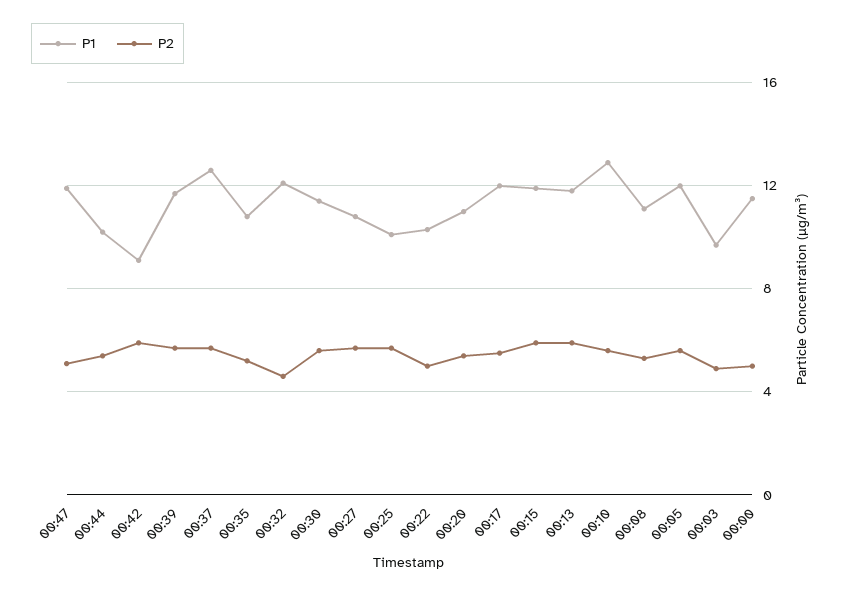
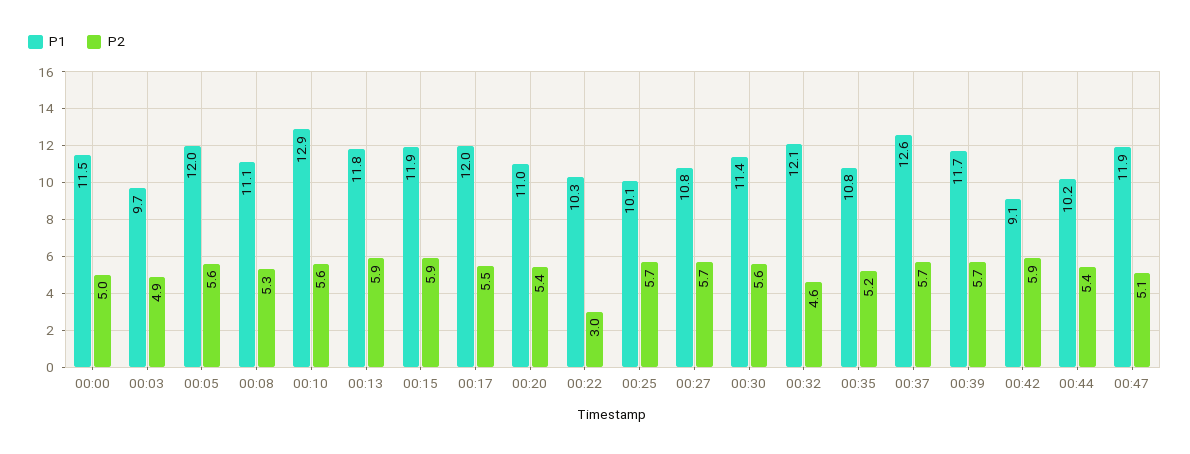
P2, 00:22: 5 -> 3

